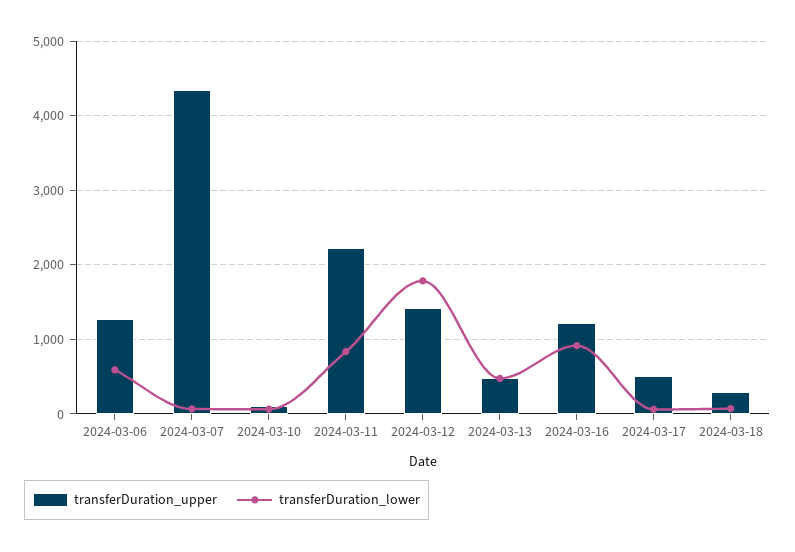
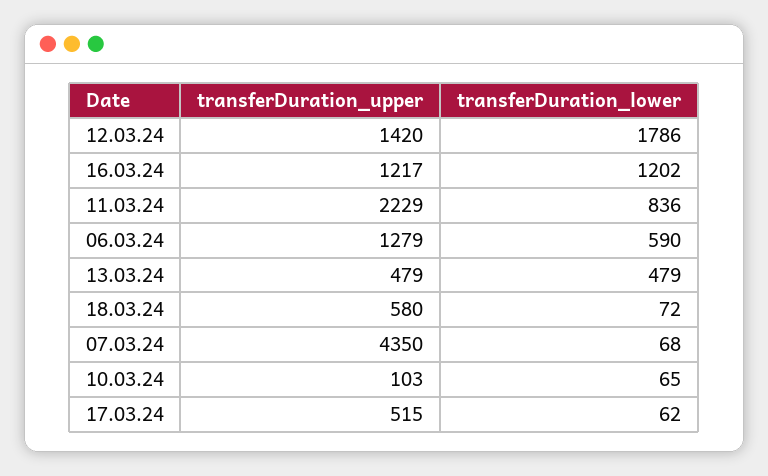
transferDuration_lower, 2024-03-16: 900 -> 1202
transferDuration_upper, 2024-03-18: 300 -> 580

